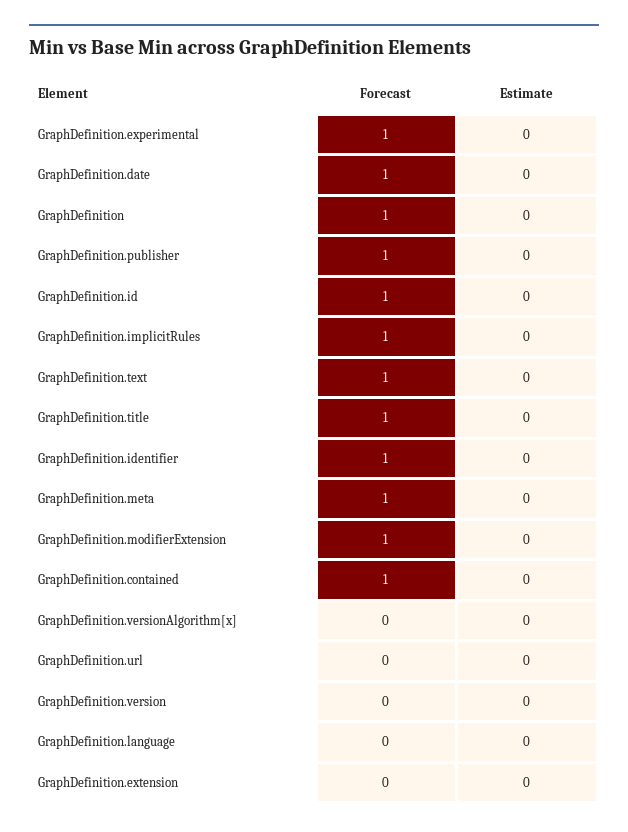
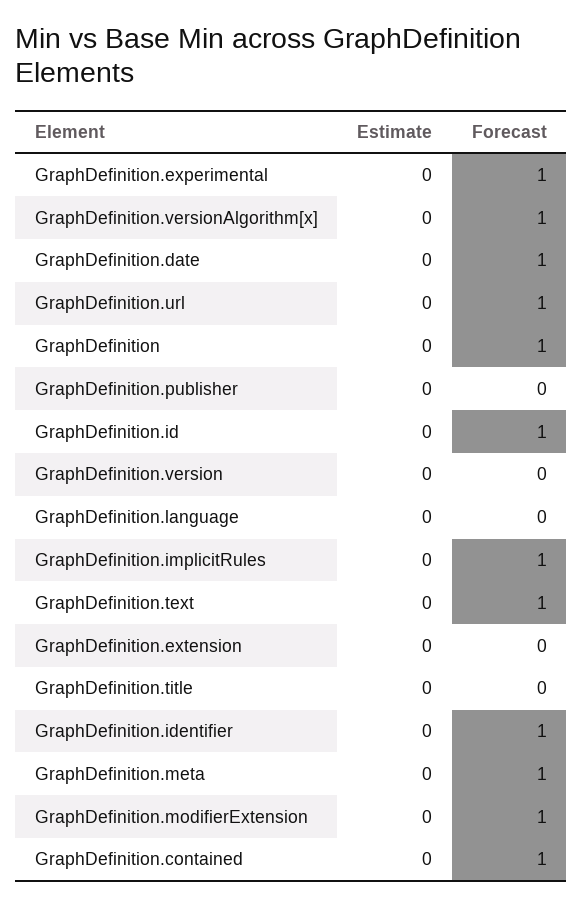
Forecast, GraphDefinition.publisher: 1 -> 0
Forecast, GraphDefinition.title: 1 -> 0
Forecast, GraphDefinition.versionAlgorithm[x]: 0 -> 1
Forecast, GraphDefinition.url: 0 -> 1

